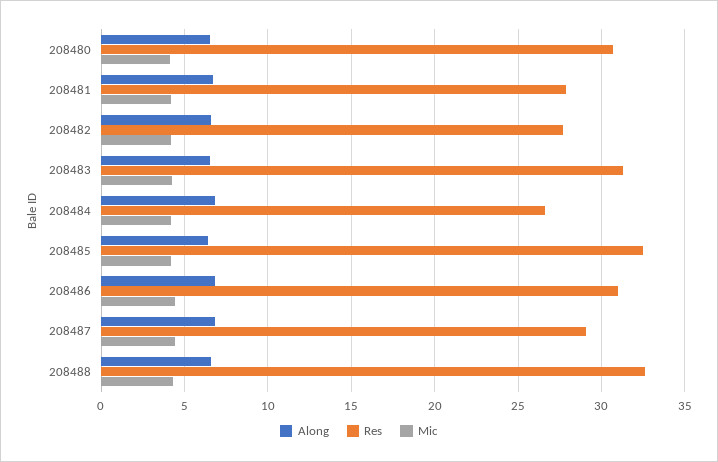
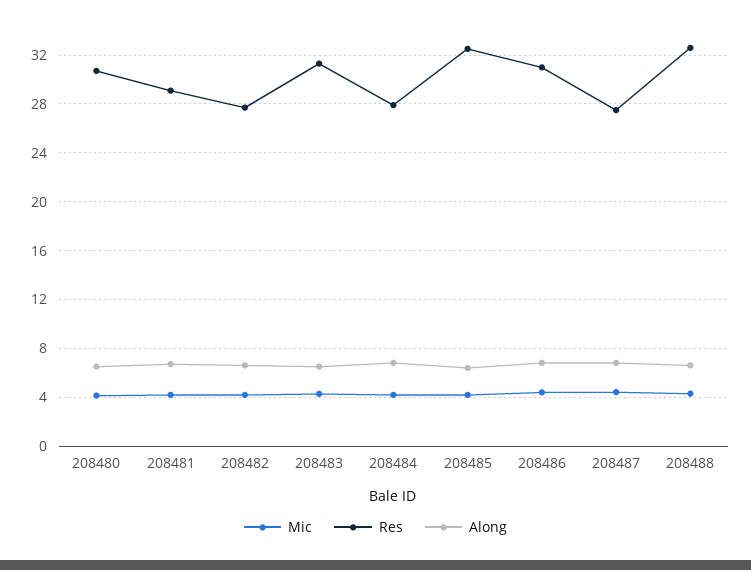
Res, 208481: 28 -> 29
Res, 208484: 26.5 -> 28
Res, 208487: 29 -> 27.5

